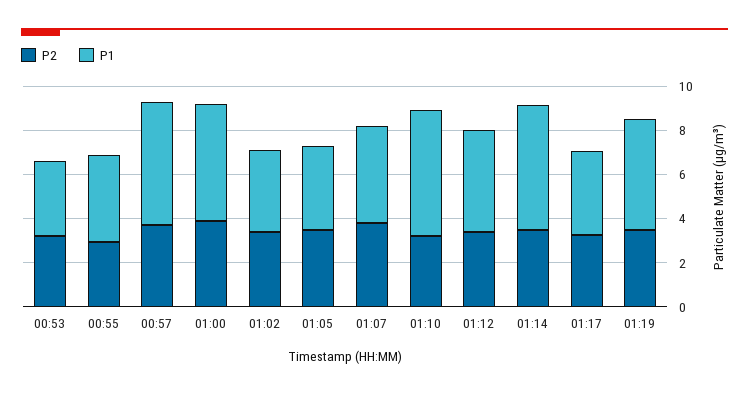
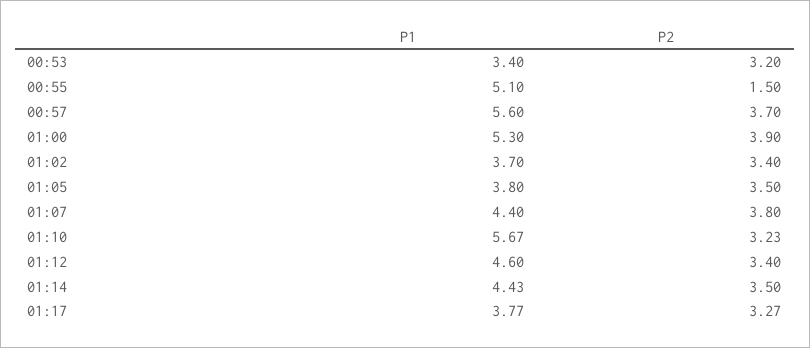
P2, 00:55: 3 -> 1.5
P1, 00:55: 4 -> 5.1
P1, 01:14: 5.5 -> 4.43
P2, 01:19: 3.5 -> none
P1, 01:19: 5 -> none

